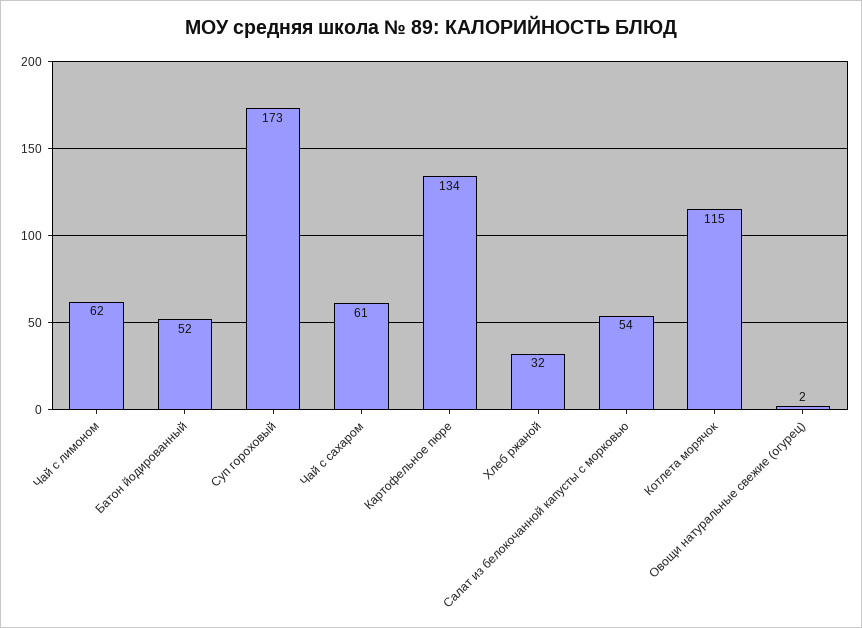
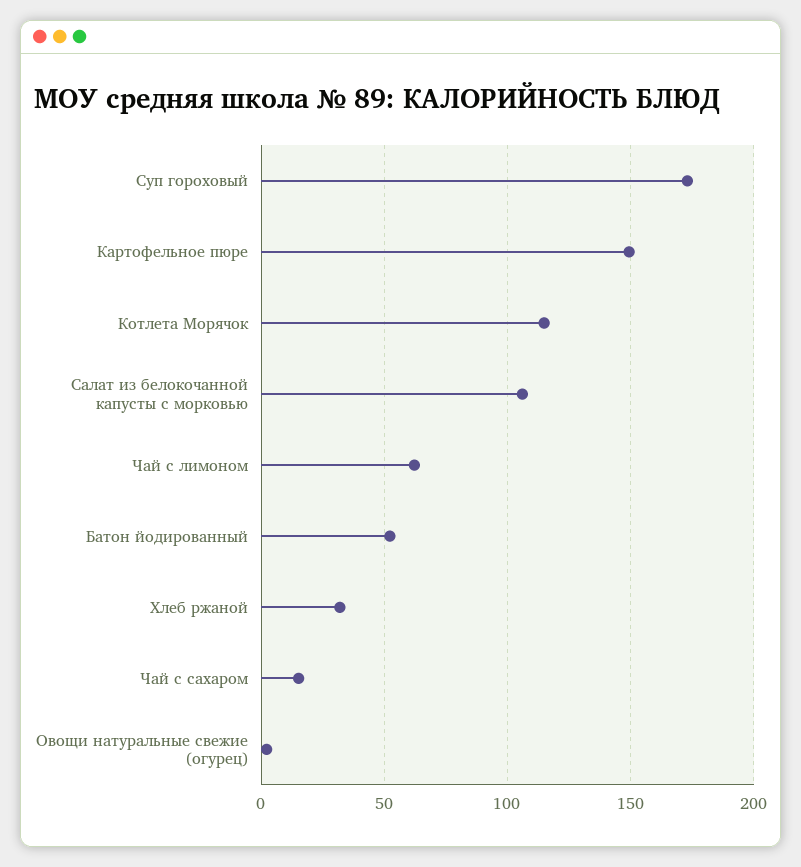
Чай с сахаром: 61 -> 15
Картофельное пюре: 134 -> 150
Салат из белокочанной капусты с морковью: 54 -> 105

